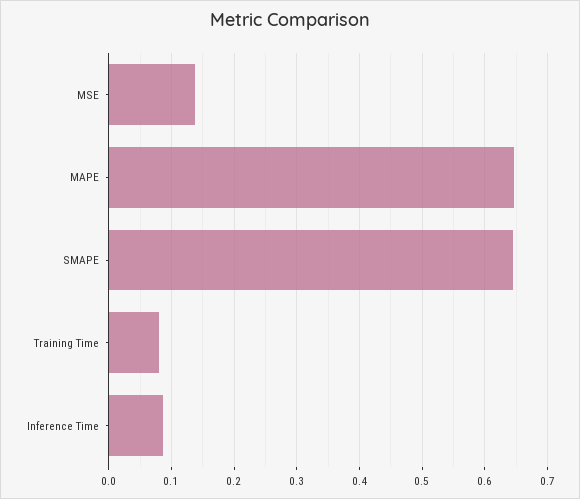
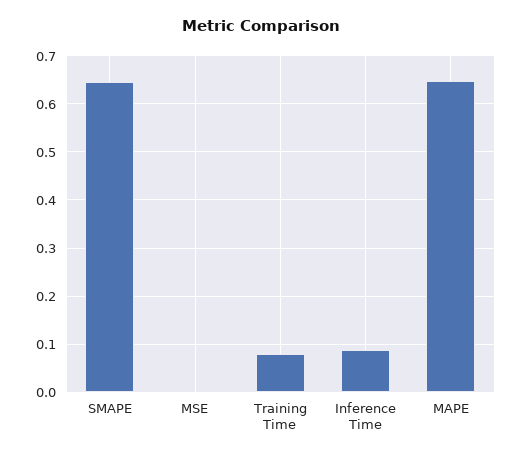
MSE: 0.14 -> 0

